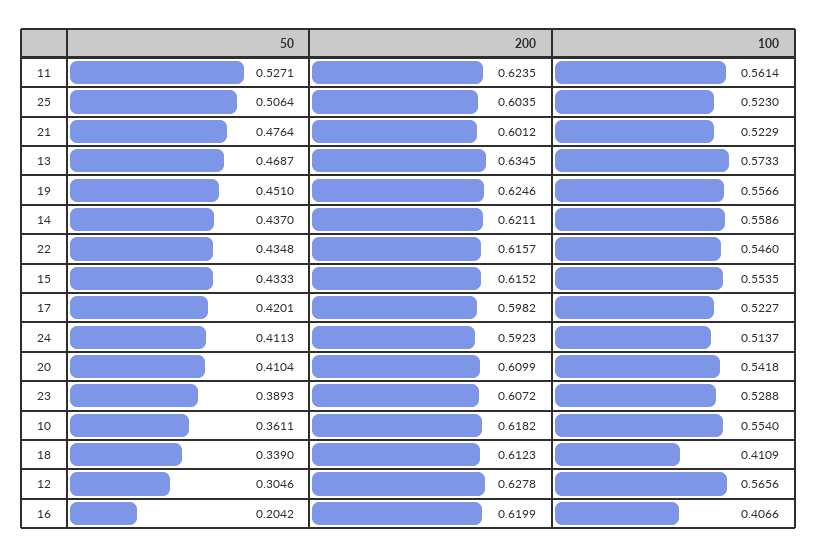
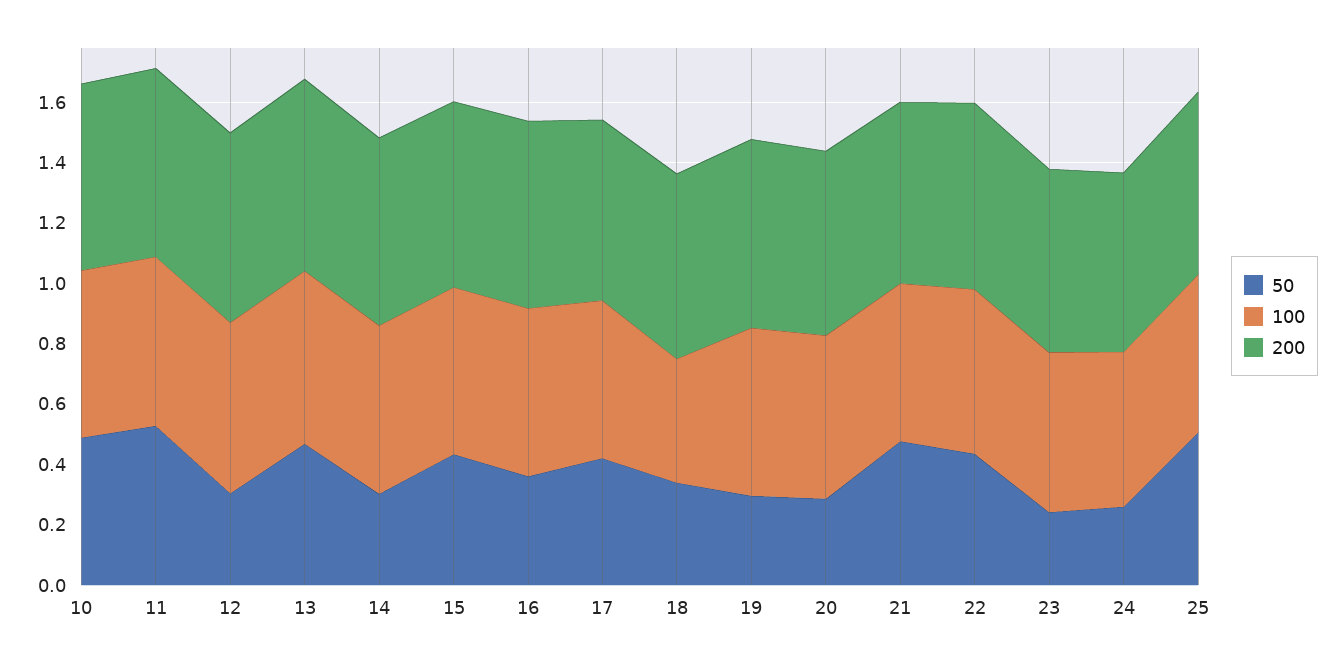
50, 19: 0.451 -> 0.3
50, 14: 0.437 -> 0.3
50, 24: 0.4113 -> 0.25
50, 20: 0.4104 -> 0.3
50, 23: 0.3893 -> 0.25
50, 10: 0.3611 -> 0.5
50, 16: 0.2042 -> 0.35
100, 16: 0.4066 -> 0.55

